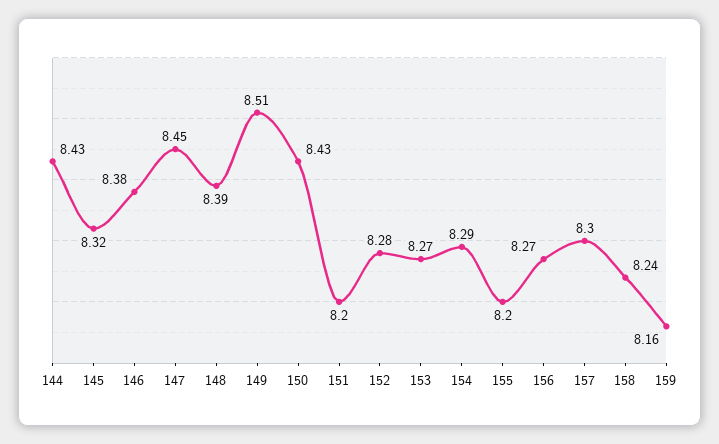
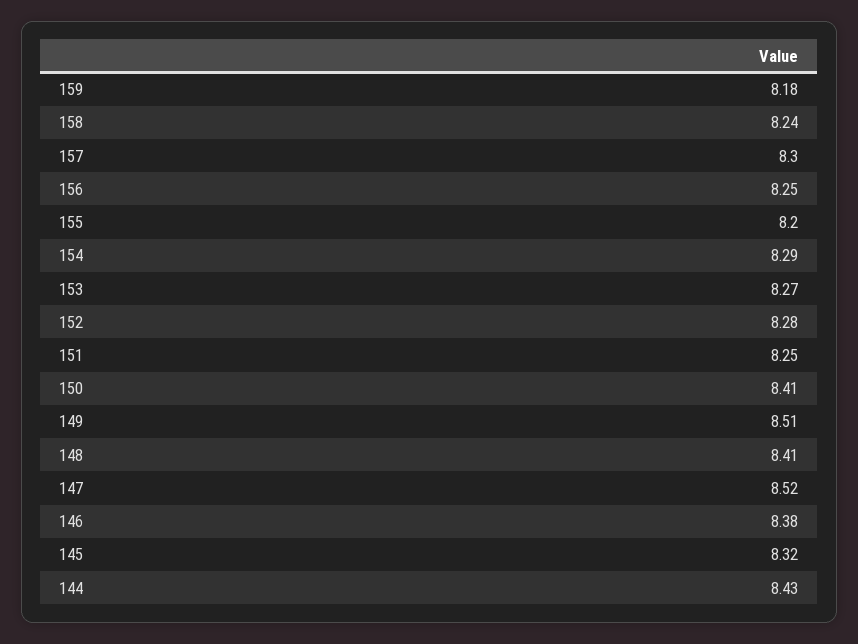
147: 8.45 -> 8.52
148: 8.39 -> 8.41
150: 8.43 -> 8.41
151: 8.2 -> 8.25
156: 8.27 -> 8.25
159: 8.16 -> 8.18

